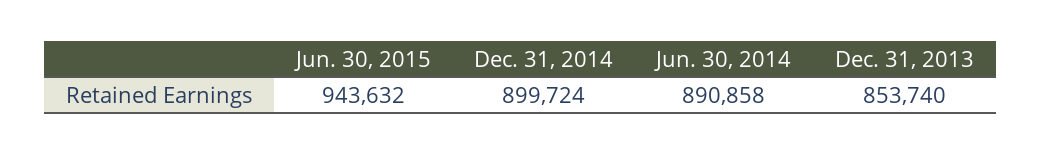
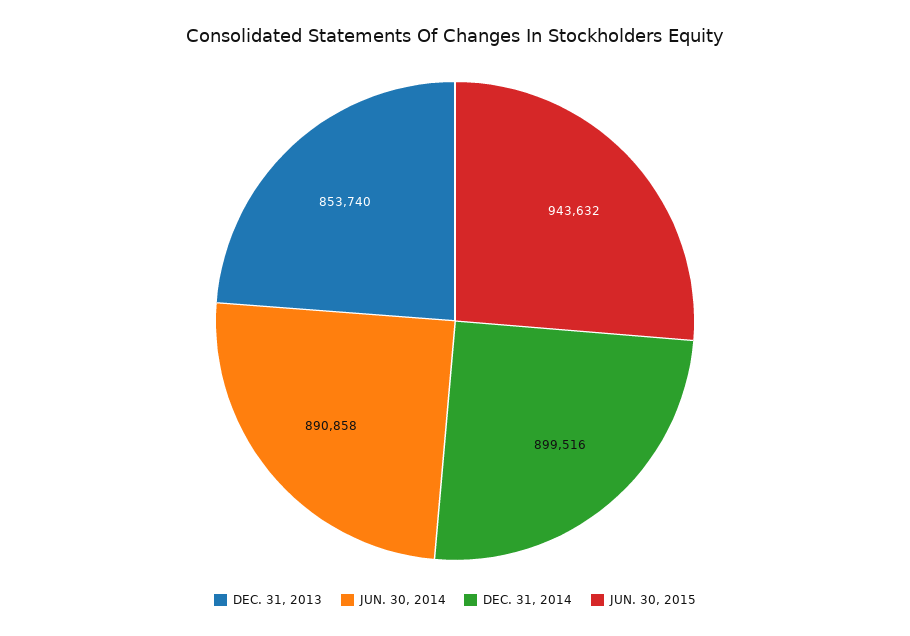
Dec. 31, 2014: 899724 -> 899516

